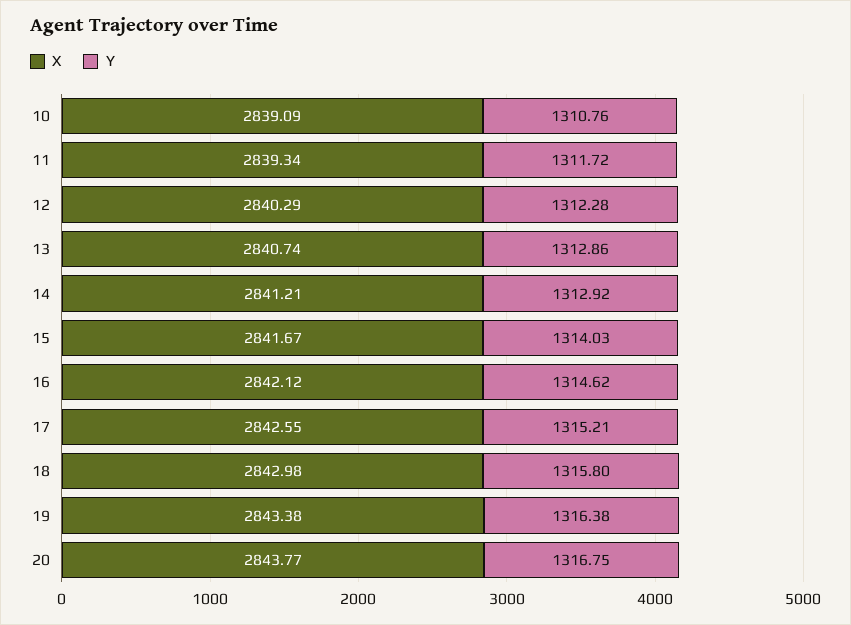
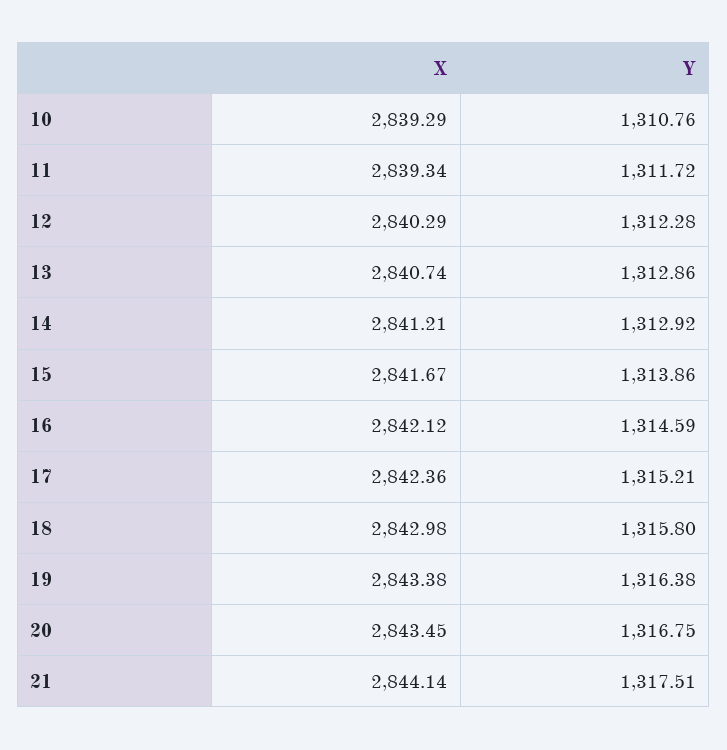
X, 10: 2839.09 -> 2839.29
Y, 15: 1314.03 -> 1313.86
Y, 16: 1314.62 -> 1314.59
X, 17: 2842.55 -> 2842.36
X, 20: 2843.77 -> 2843.45
X, 21: none -> 2844.14
Y, 21: none -> 1317.51

